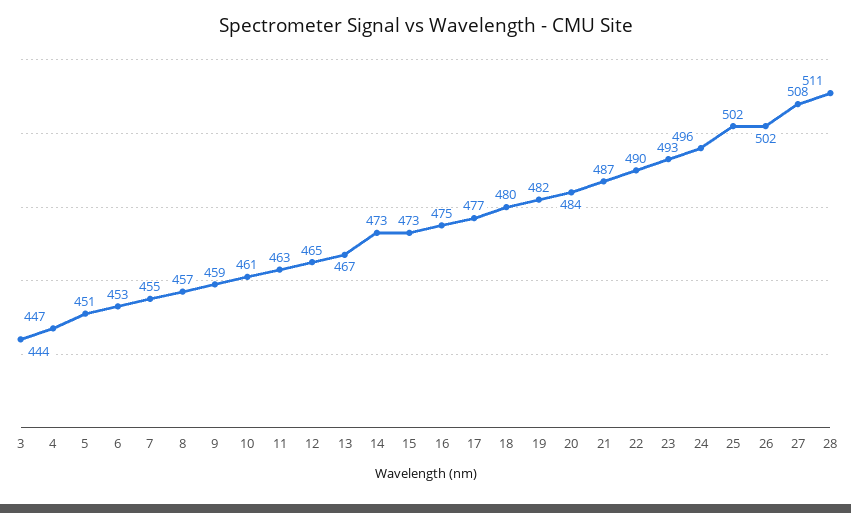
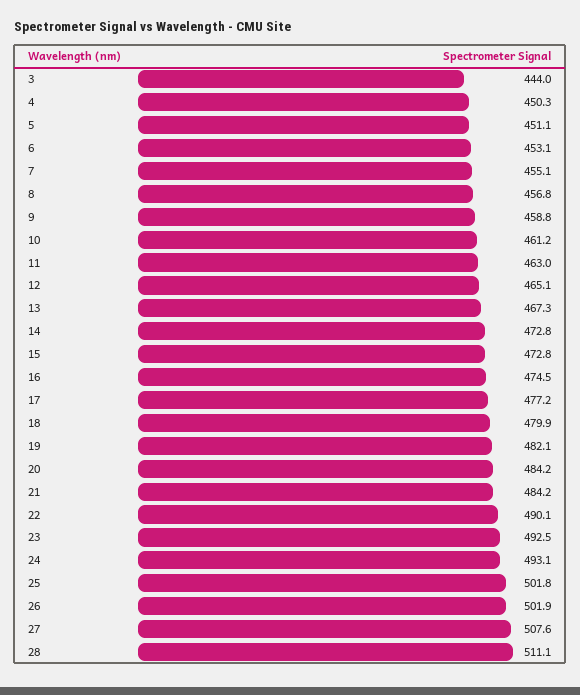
4: 447 -> 450.3
21: 487 -> 484.2
24: 496 -> 493.1

